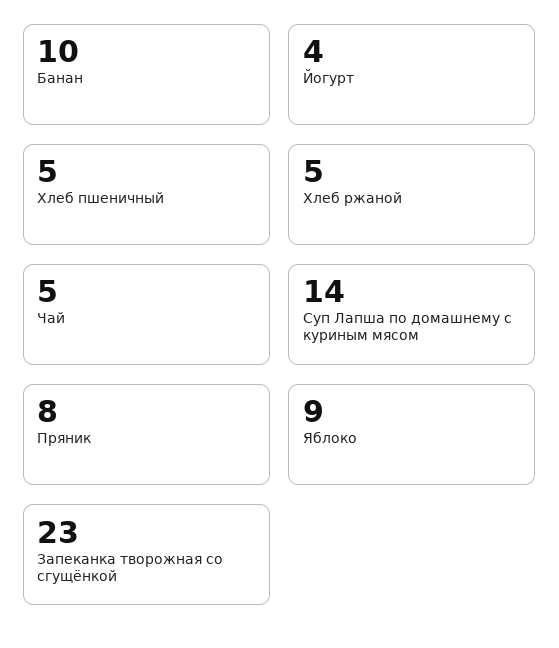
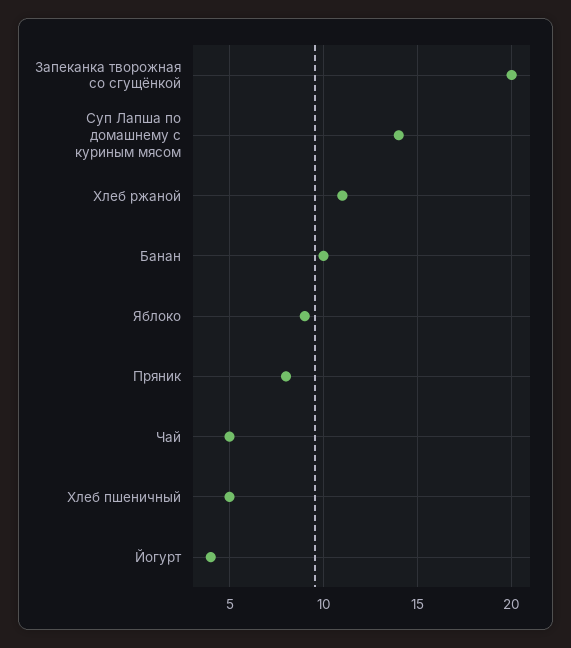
Хлеб ржаной: 5 -> 11
Запеканка творожная со сгущёнкой: 23 -> 20

